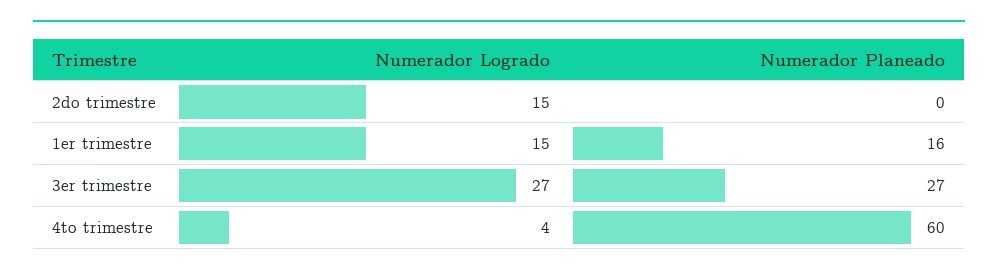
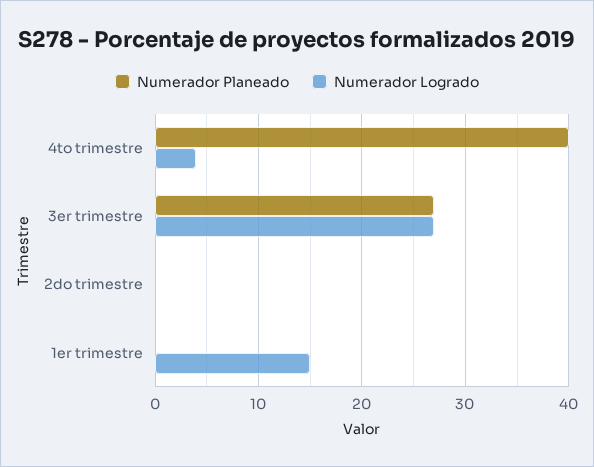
Numerador Logrado, 2do trimestre: 15 -> 0
Numerador Planeado, 1er trimestre: 16 -> 0
Numerador Planeado, 4to trimestre: 60 -> 40

